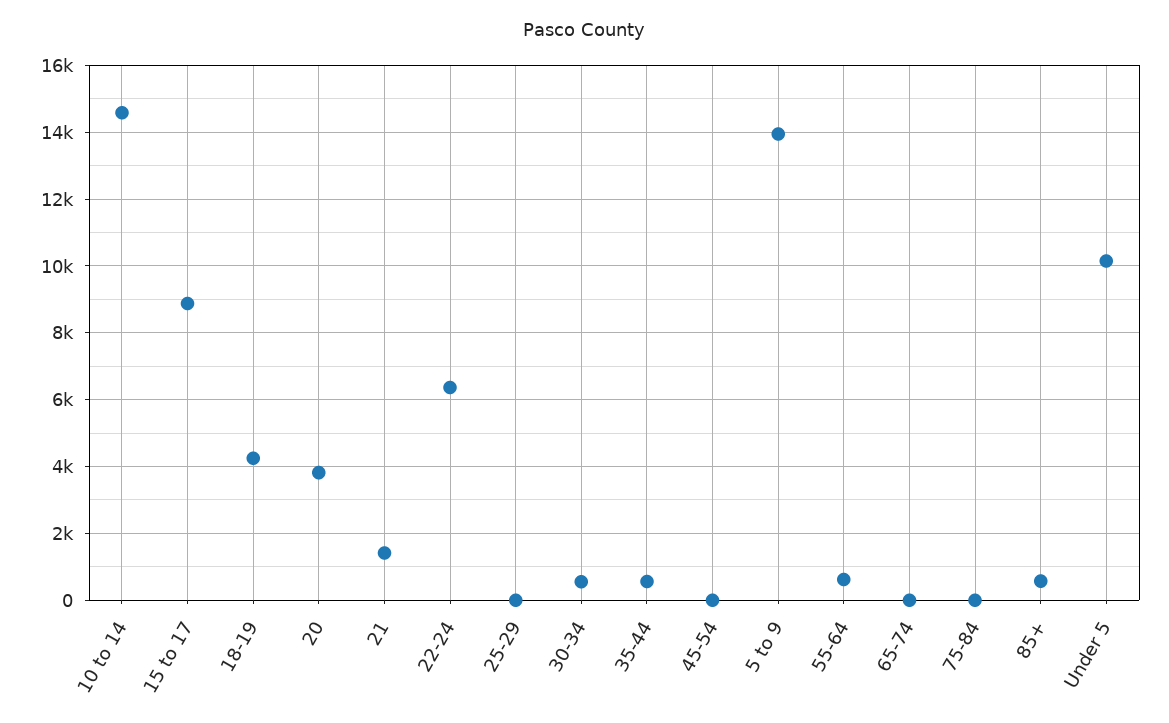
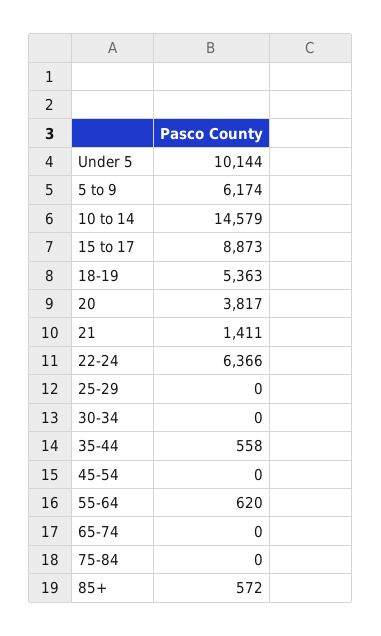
18-19: 4200 -> 5363
30-34: 600 -> 0
5 to 9: 14000 -> 6174

